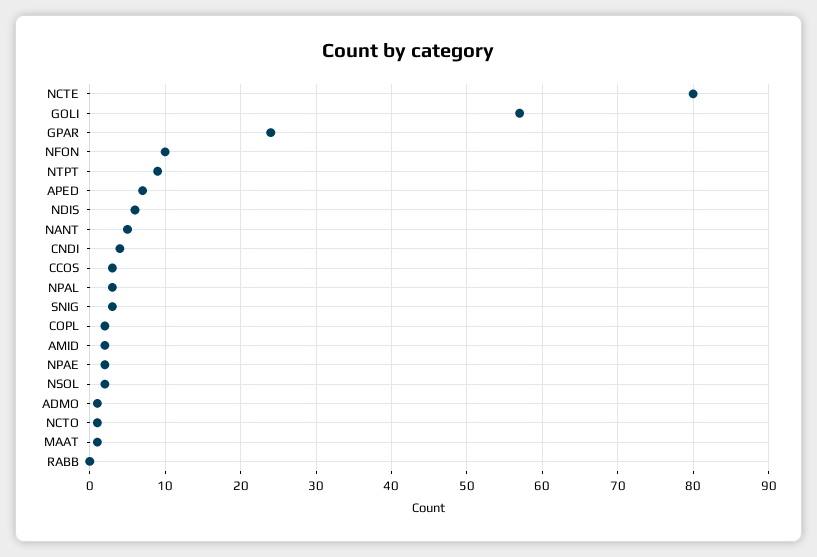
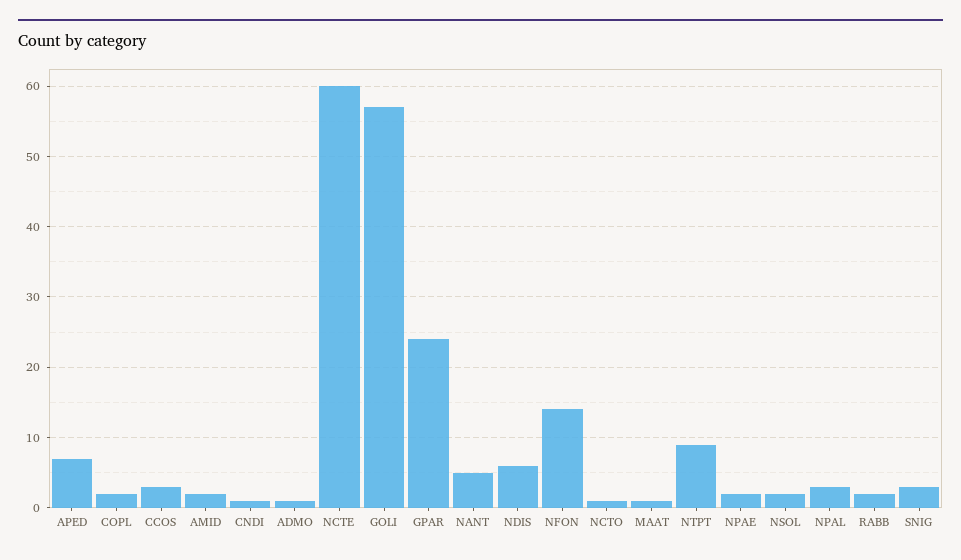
NCTE: 80 -> 60
NFON: 10 -> 14
CNDI: 4 -> 1
RABB: 0 -> 2

